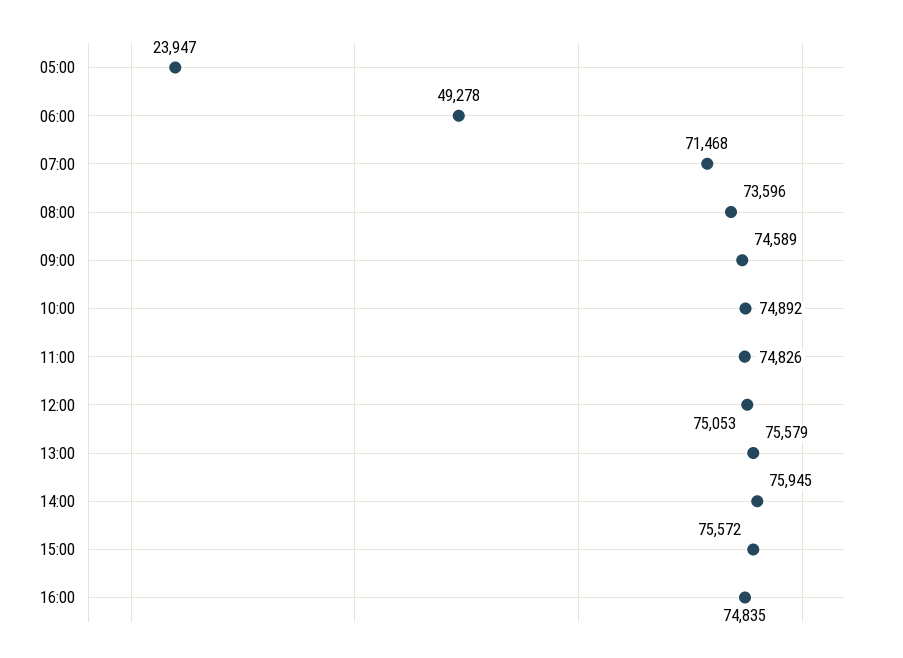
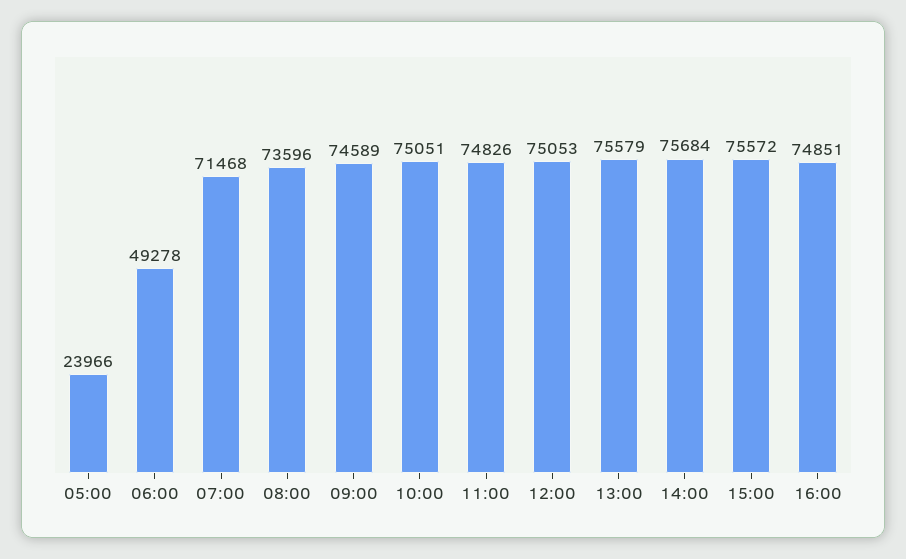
05:00: 23947 -> 23966
10:00: 74892 -> 75051
14:00: 75945 -> 75684
16:00: 74835 -> 74851

